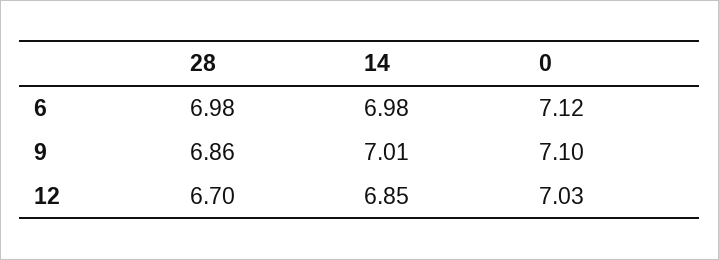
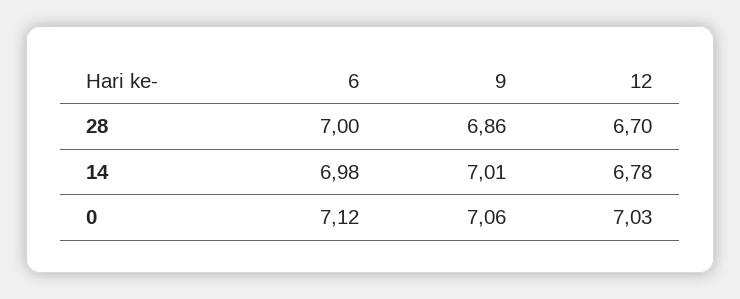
28, 6: 6.98 -> 7
0, 9: 7.1 -> 7.06
14, 12: 6.85 -> 6.78

